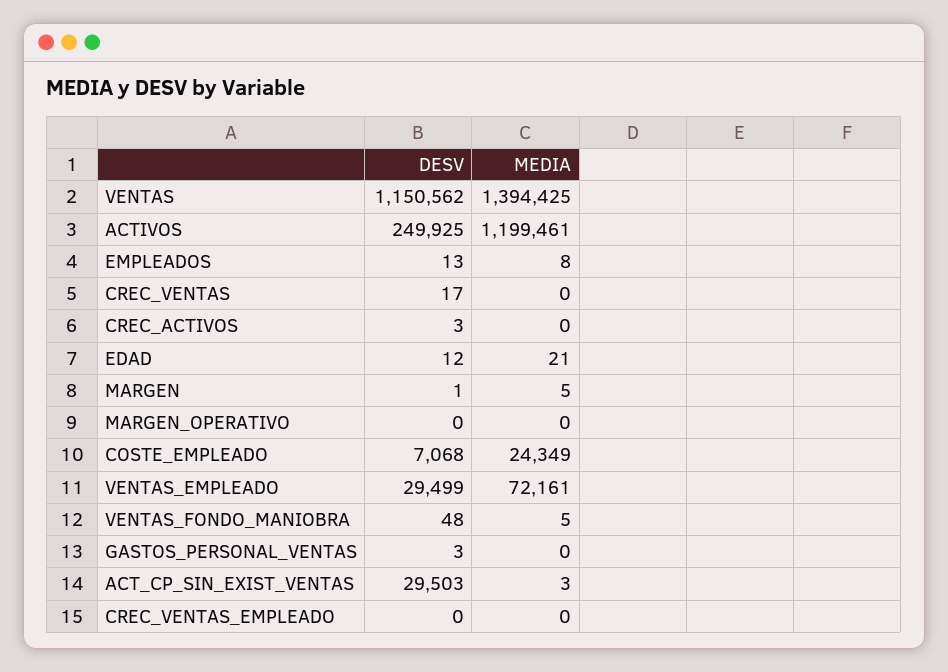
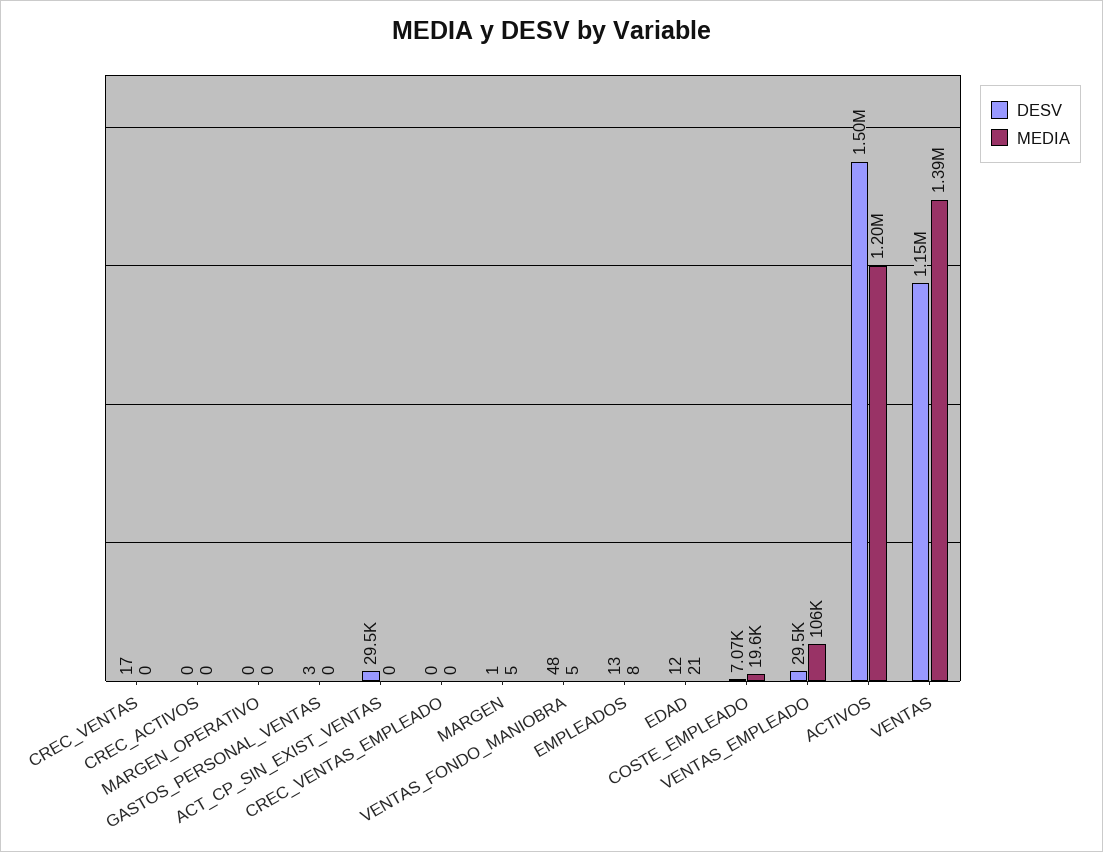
DESV, ACTIVOS: 249925 -> 1500000
DESV, CREC_ACTIVOS: 3 -> 0
MEDIA, COSTE_EMPLEADO: 24349 -> 19600
MEDIA, VENTAS_EMPLEADO: 72161 -> 106000
MEDIA, ACT_CP_SIN_EXIST_VENTAS: 3 -> 0

